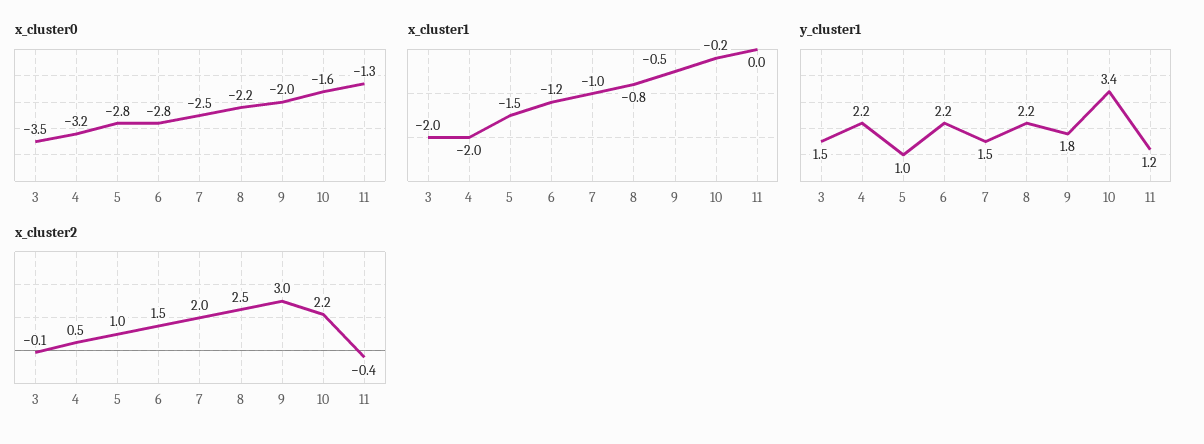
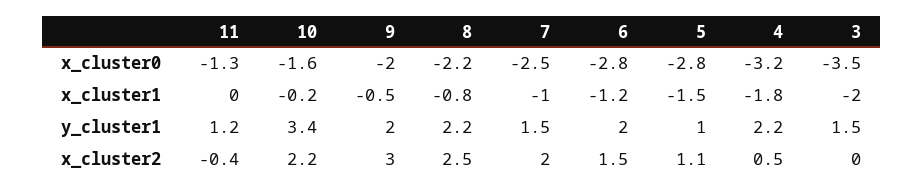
x_cluster1, 4: -2 -> -1.8
y_cluster1, 6: 2.2 -> 2
y_cluster1, 9: 1.8 -> 2
x_cluster2, 3: -0.1 -> 0
x_cluster2, 5: 1 -> 1.1

